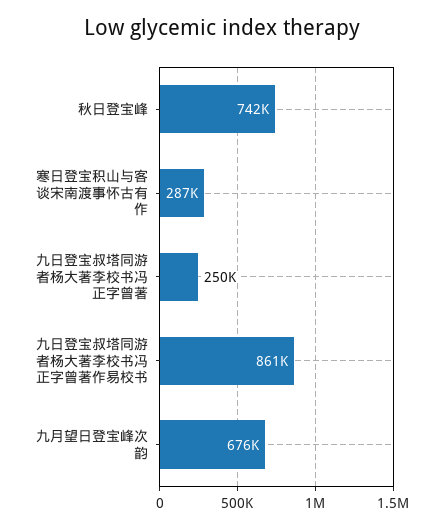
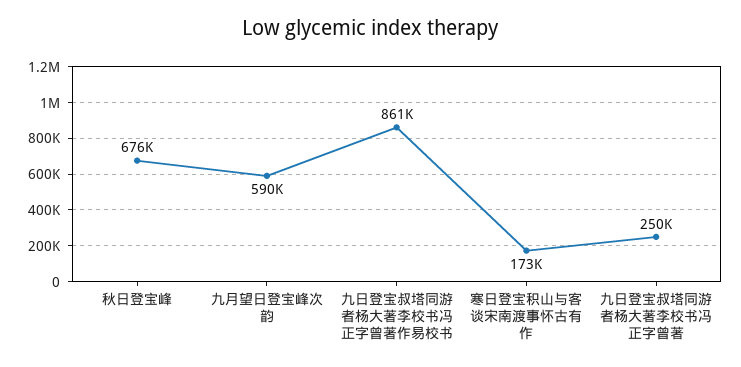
秋日登宝峰: 742000 -> 676000
寒日登宝积山与客谈宋南渡事怀古有作: 287000 -> 173000
九月望日登宝峰次韵: 676000 -> 590000

